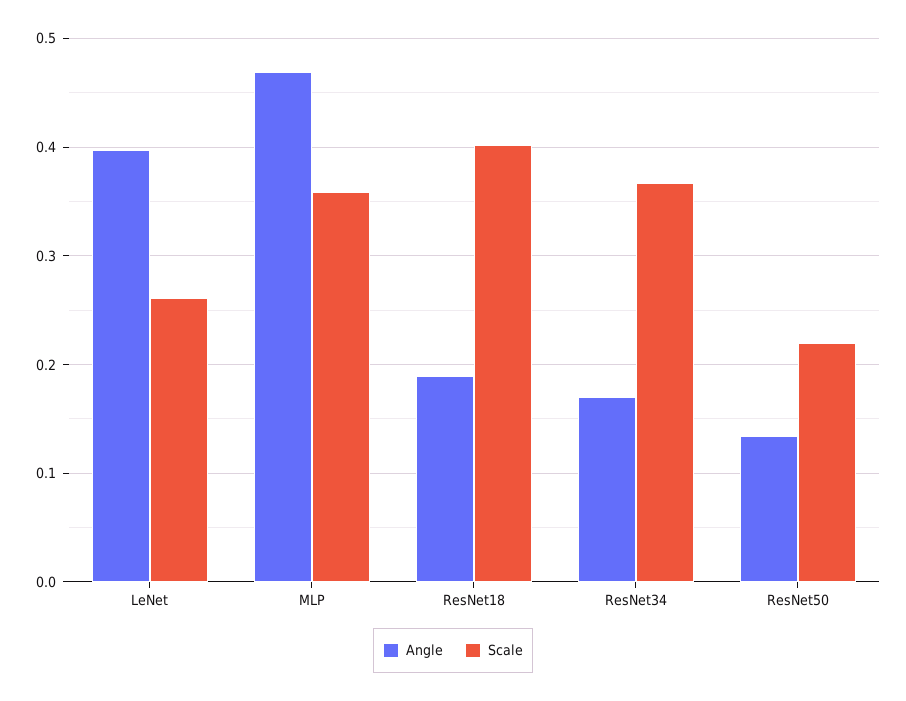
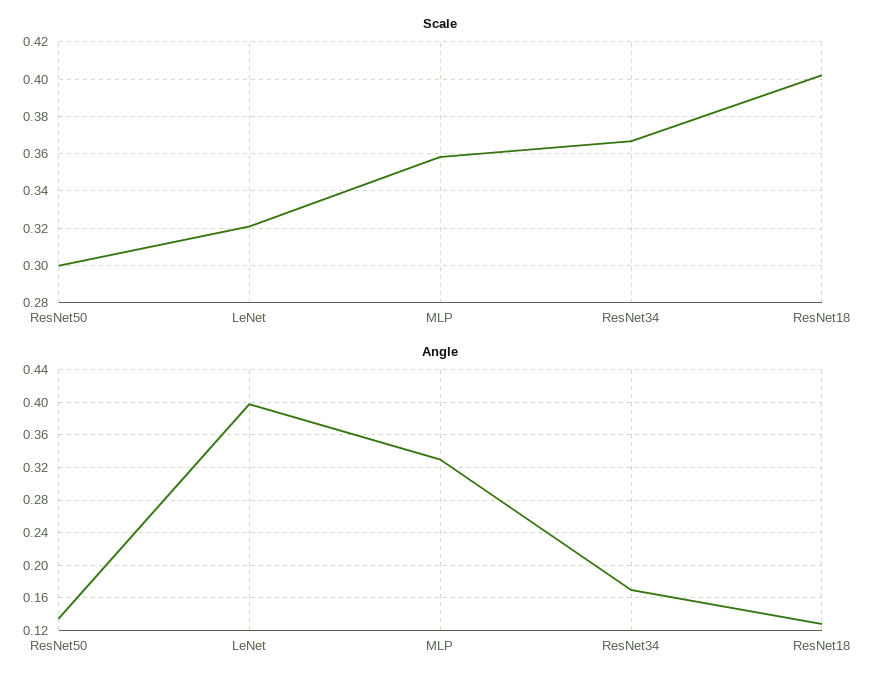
Scale, LeNet: 0.26 -> 0.32
Angle, MLP: 0.47 -> 0.33
Angle, ResNet18: 0.19 -> 0.13
Scale, ResNet50: 0.22 -> 0.3

